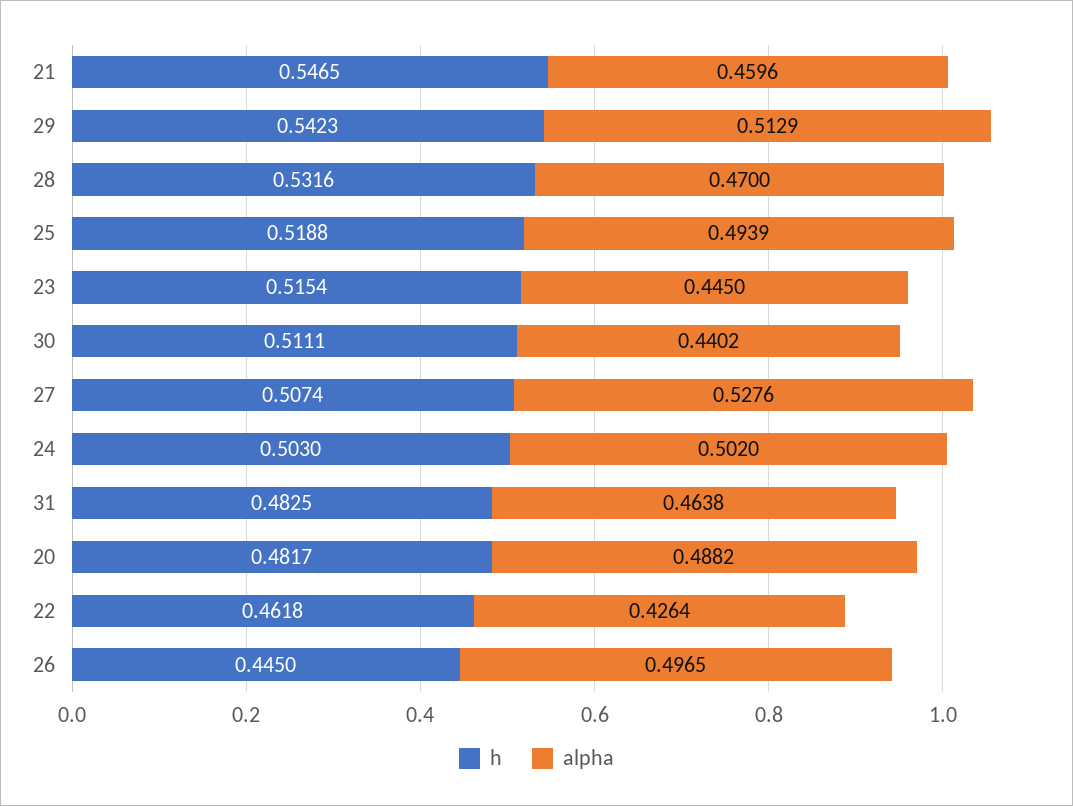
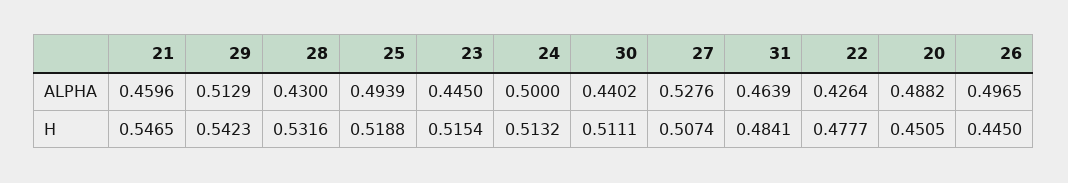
alpha, 28: 0.47 -> 0.43
h, 24: 0.503 -> 0.5132
alpha, 24: 0.502 -> 0.5
h, 31: 0.4825 -> 0.4841
alpha, 31: 0.4638 -> 0.4639
h, 20: 0.4817 -> 0.4505
h, 22: 0.4618 -> 0.4777

